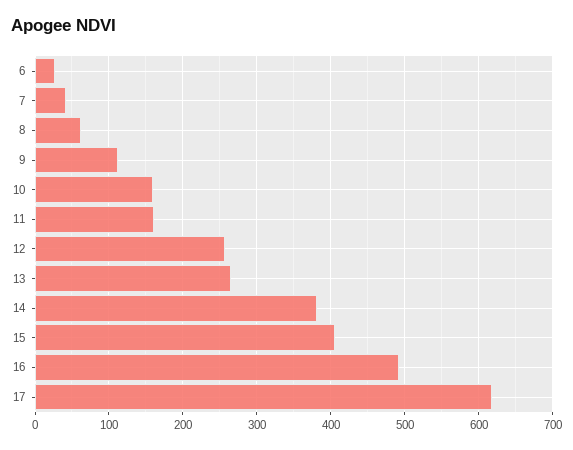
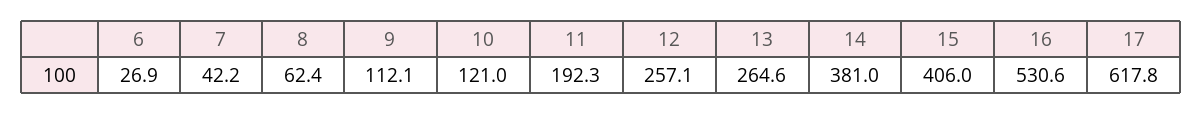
10: 160 -> 121
11: 160 -> 192.3
16: 490 -> 530.6

